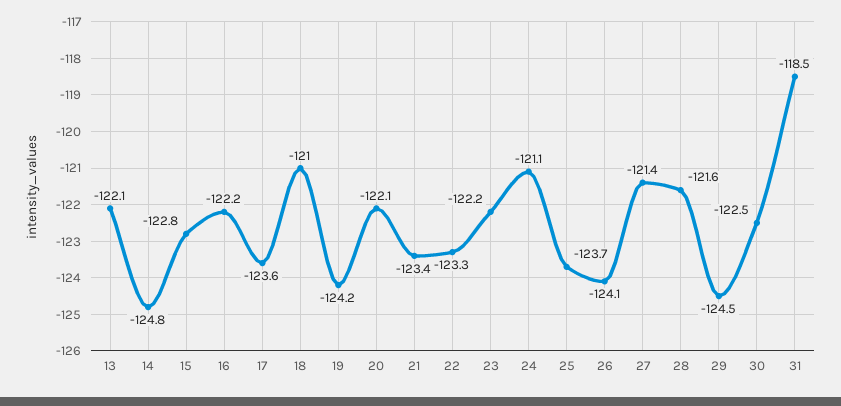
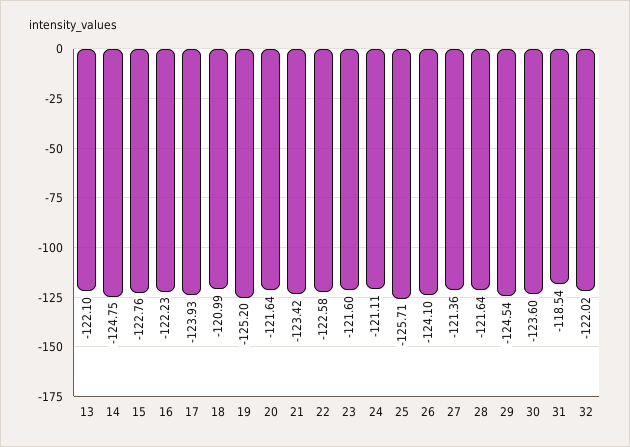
17: -123.6 -> -123.93
19: -124.2 -> -125.2
20: -122.1 -> -121.64
22: -123.3 -> -122.58
23: -122.2 -> -121.6
25: -123.7 -> -125.71
30: -122.5 -> -123.6
32: none -> -122.02

